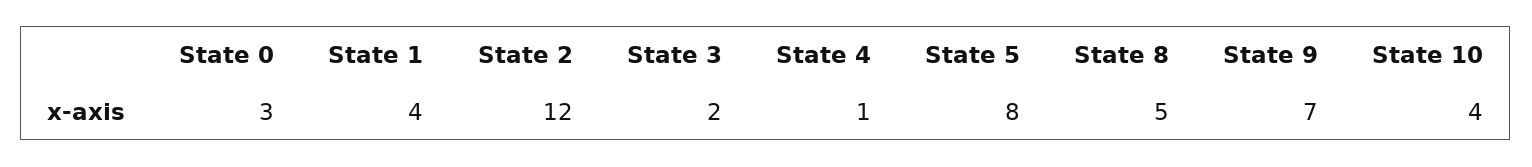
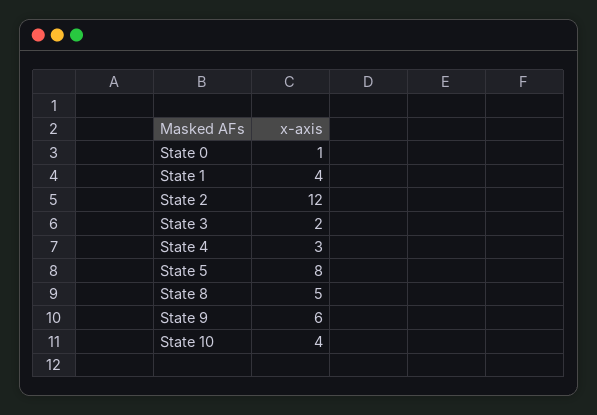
State 0: 3 -> 1
State 4: 1 -> 3
State 9: 7 -> 6

